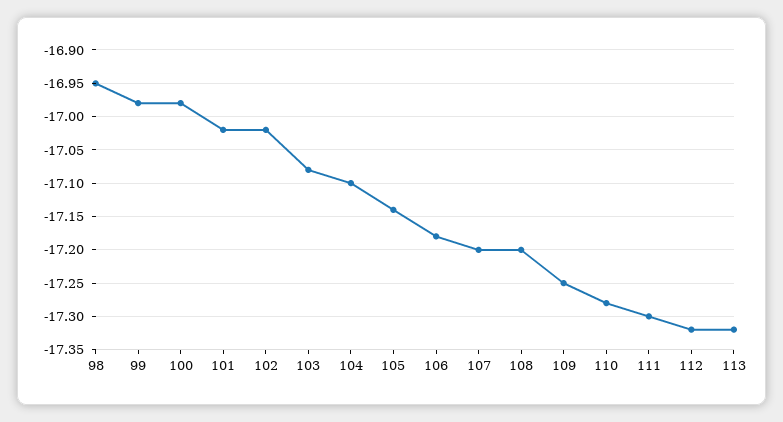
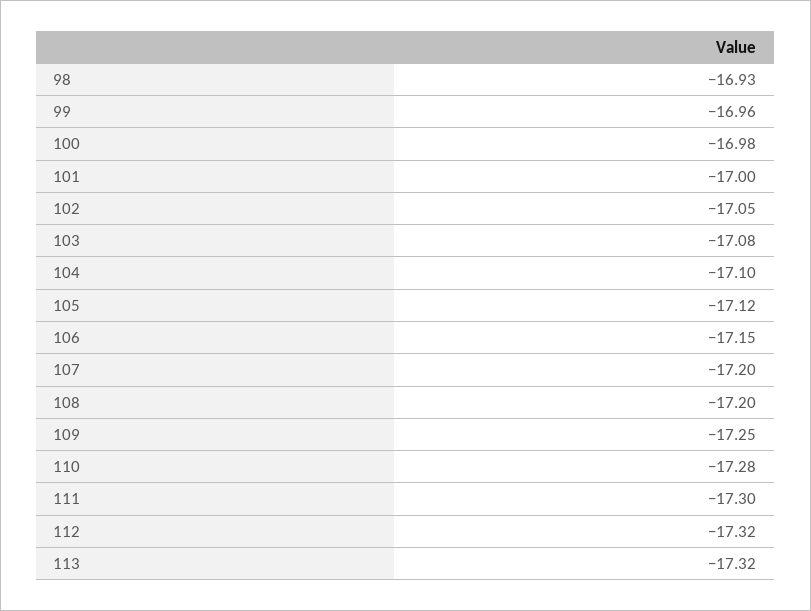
98: -16.95 -> -16.93
99: -16.98 -> -16.96
101: -17.02 -> -17
102: -17.02 -> -17.05
105: -17.14 -> -17.12
106: -17.18 -> -17.15

